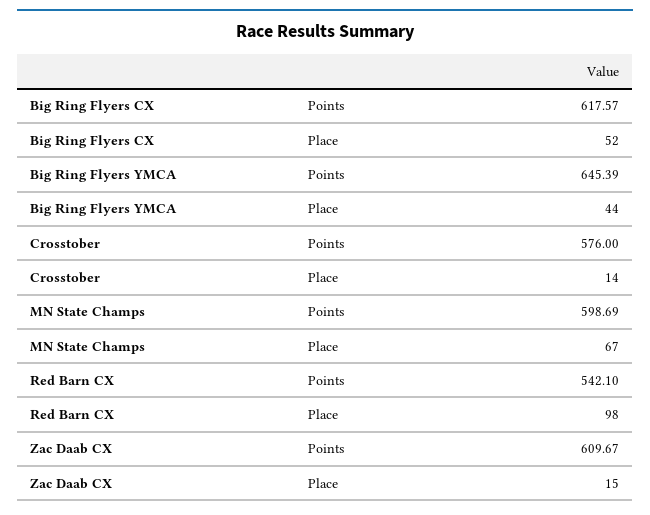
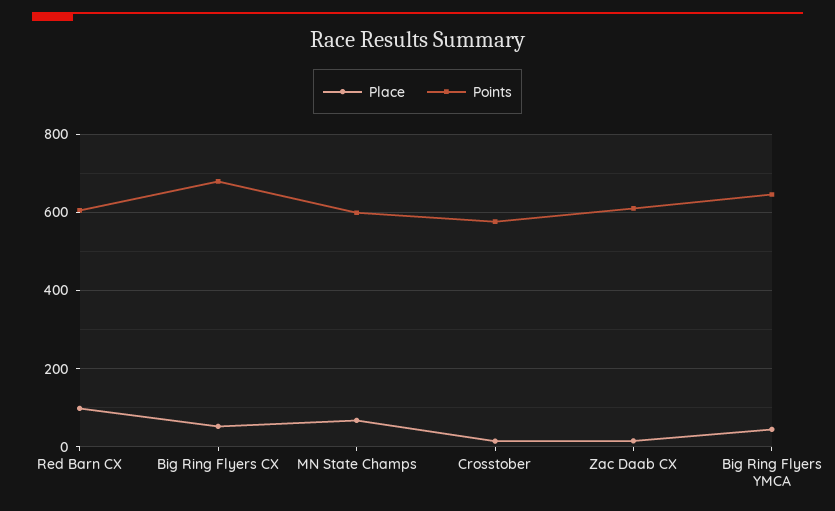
Points, Big Ring Flyers CX: 617.57 -> 680
Points, Red Barn CX: 542.1 -> 600

